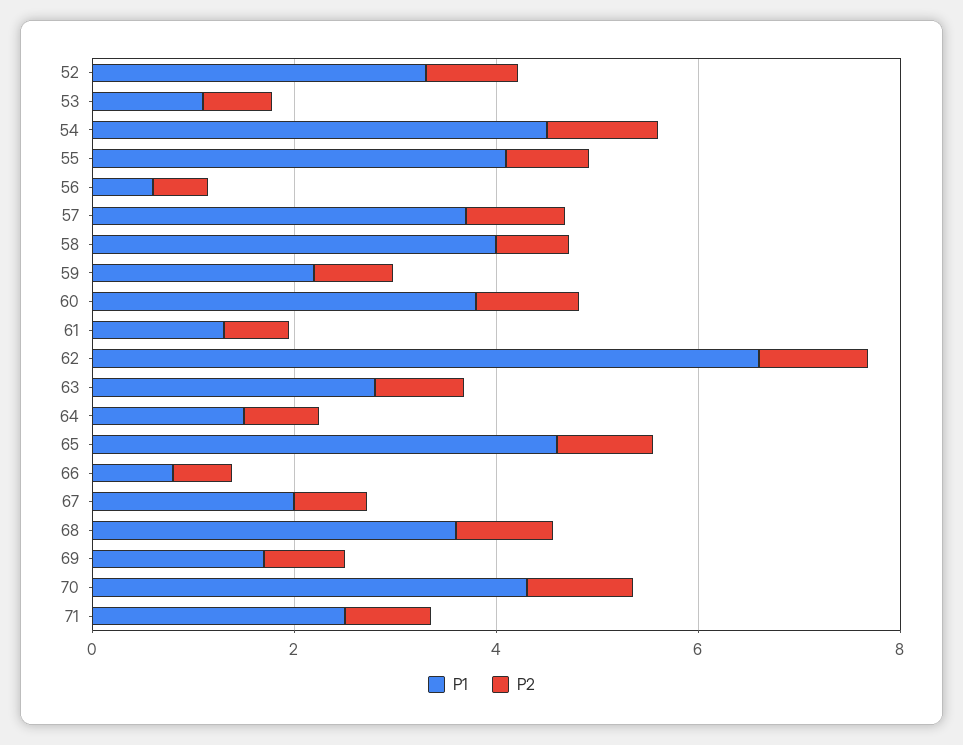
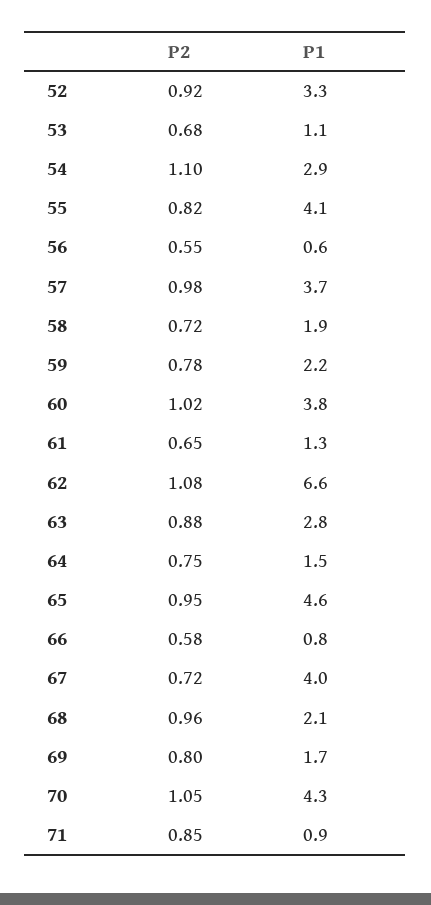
P1, 54: 4.5 -> 2.9
P1, 58: 4 -> 1.9
P1, 67: 2 -> 4
P1, 68: 3.5 -> 2.1
P1, 71: 2.5 -> 0.9

